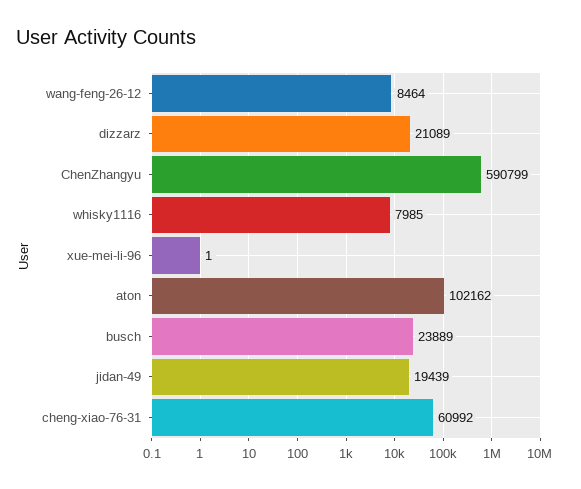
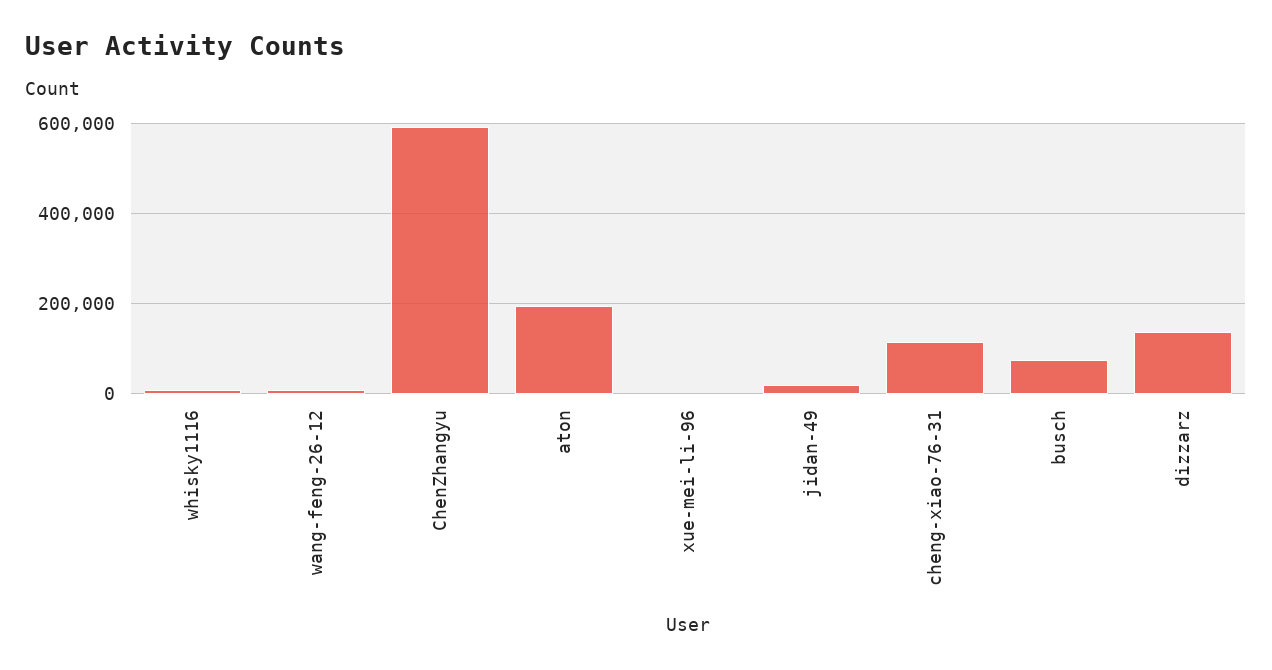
dizzarz: 21089 -> 140000
aton: 102162 -> 200000
busch: 23889 -> 80000
cheng-xiao-76-31: 60992 -> 120000

